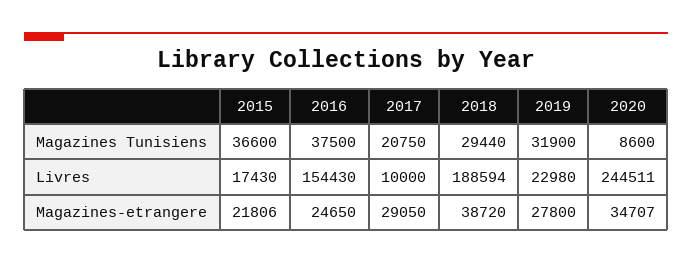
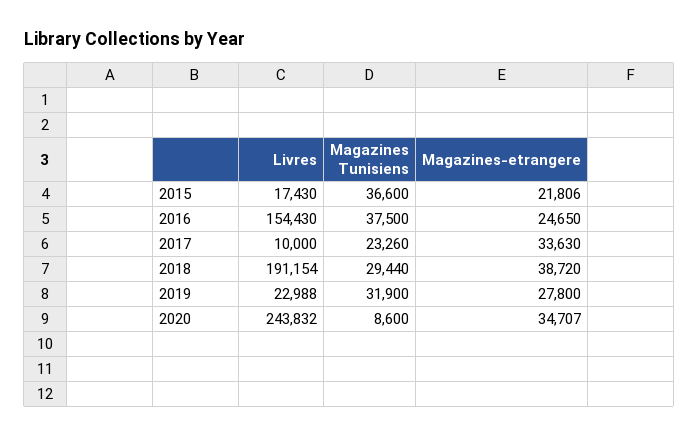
2017, Magazines Tunisiens: 20750 -> 23260
2018, Livres: 188594 -> 191154
2019, Livres: 22980 -> 22988
2020, Livres: 244511 -> 243832
2017, Magazines-etrangere: 29050 -> 33630

